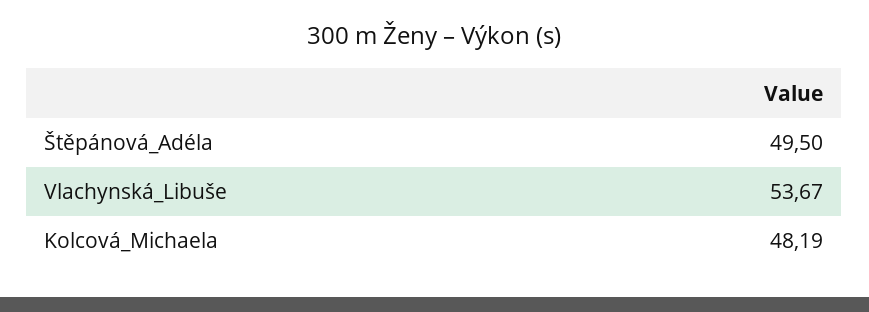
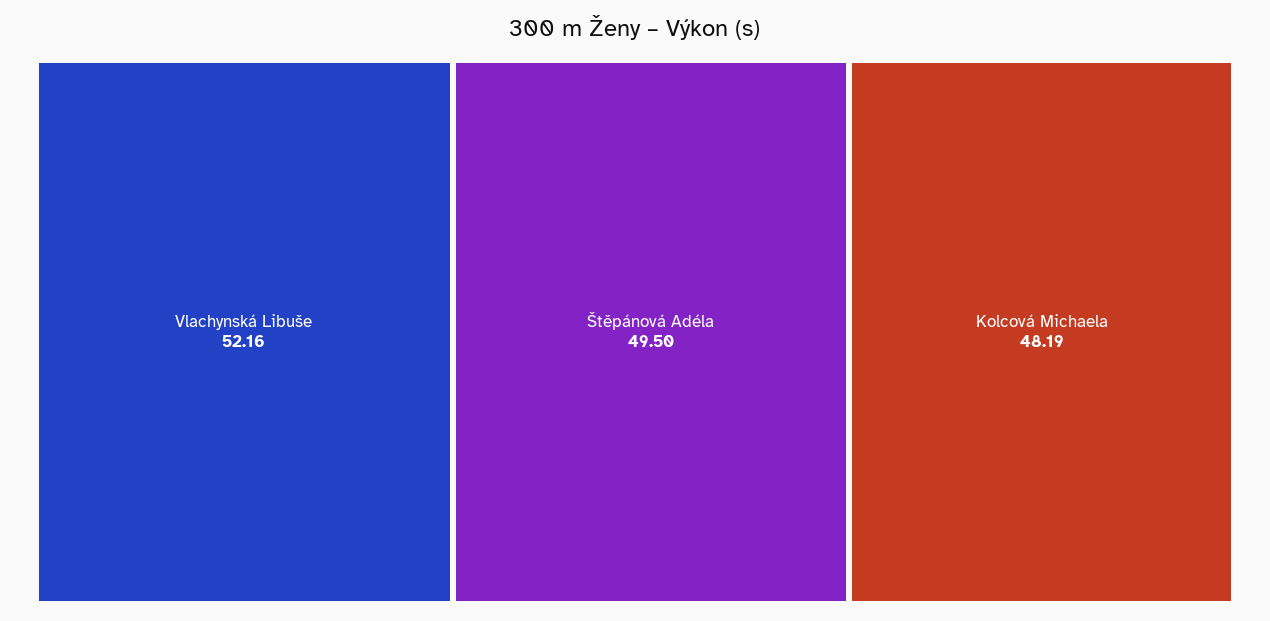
Vlachynská_Libuše: 53.67 -> 52.16

